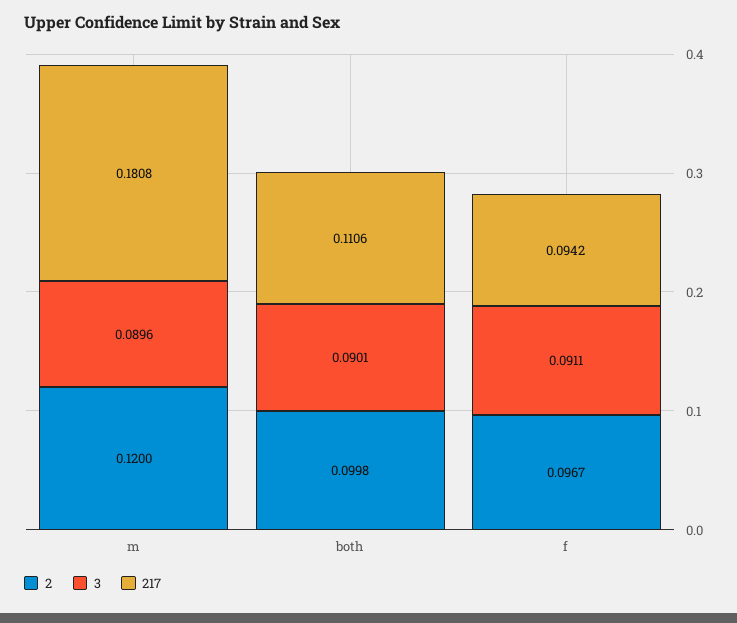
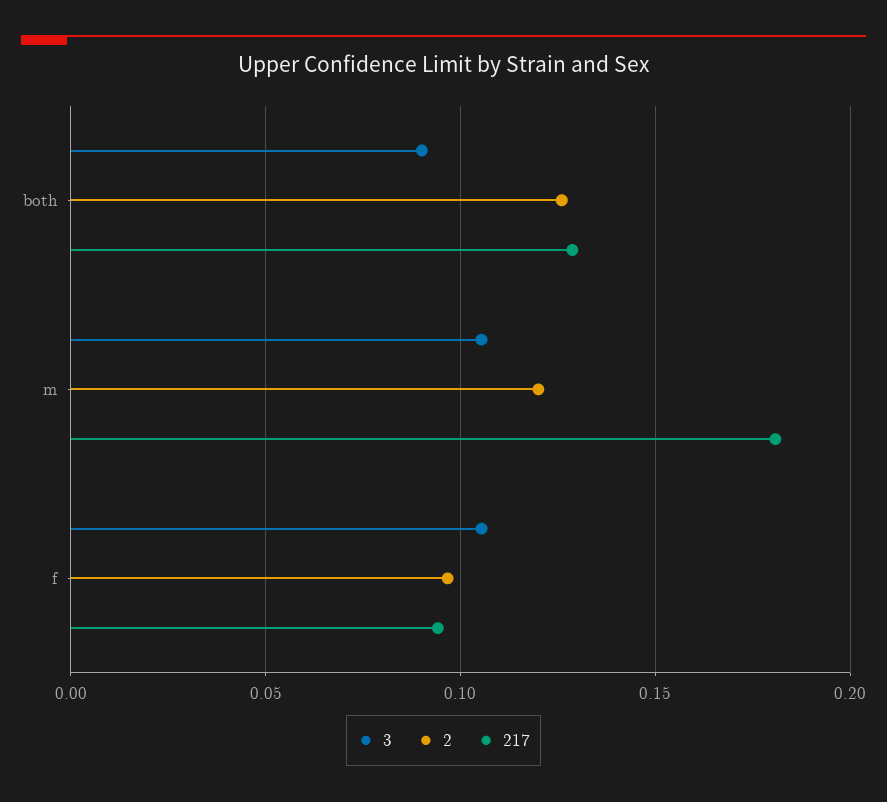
3, m: 0.0896 -> 0.105
2, both: 0.0998 -> 0.125
217, both: 0.1106 -> 0.13
3, f: 0.0911 -> 0.105

